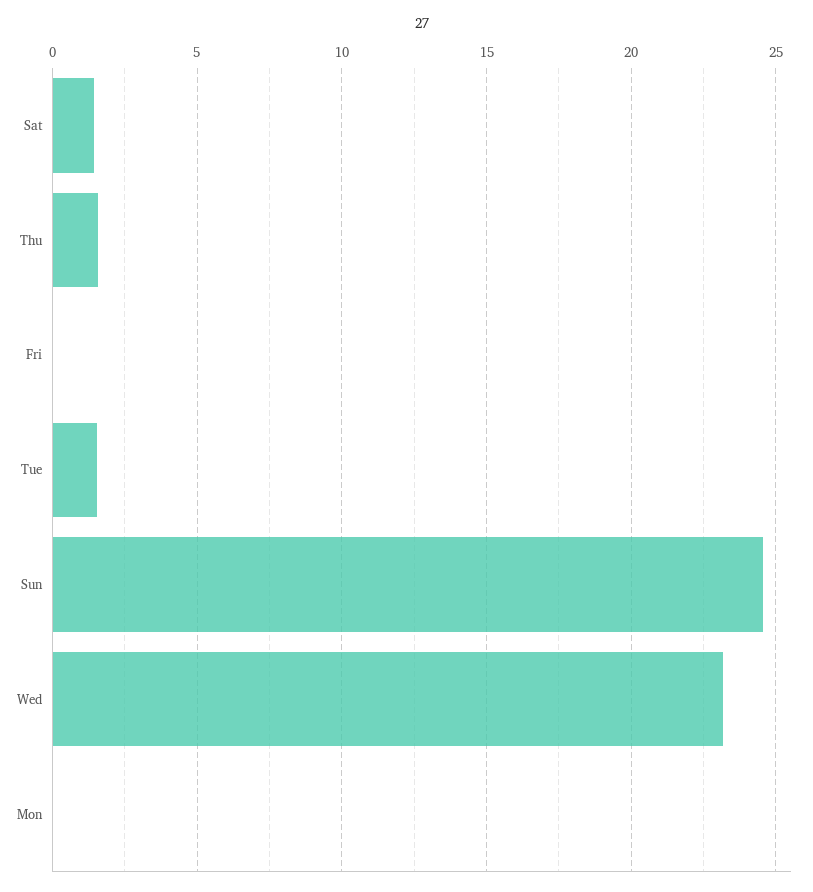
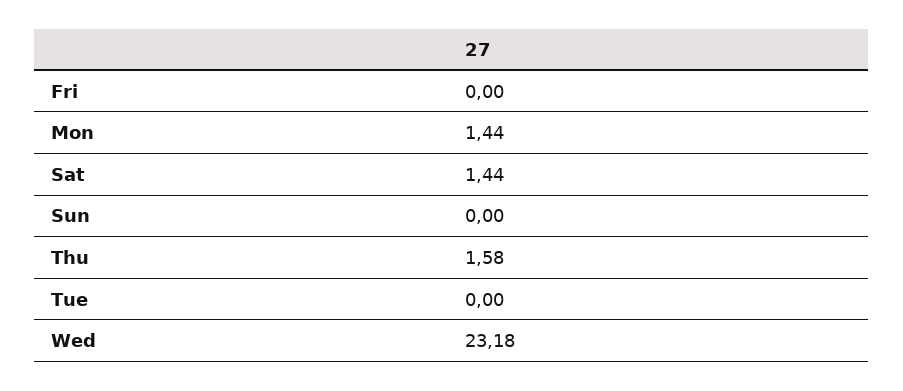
Tue: 1.5 -> 0
Sun: 24.5 -> 0
Mon: 0 -> 1.44

